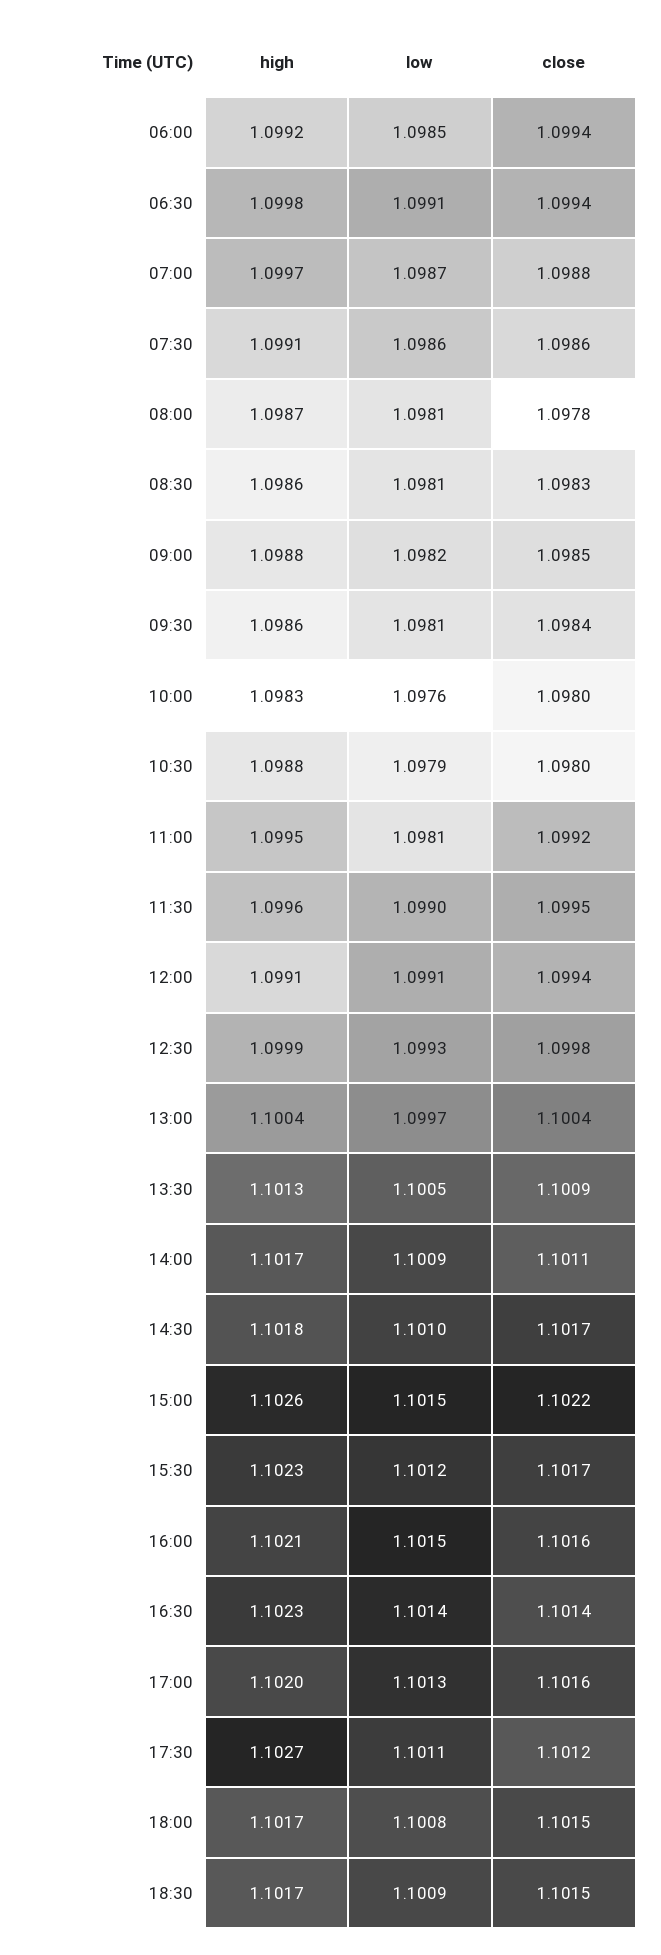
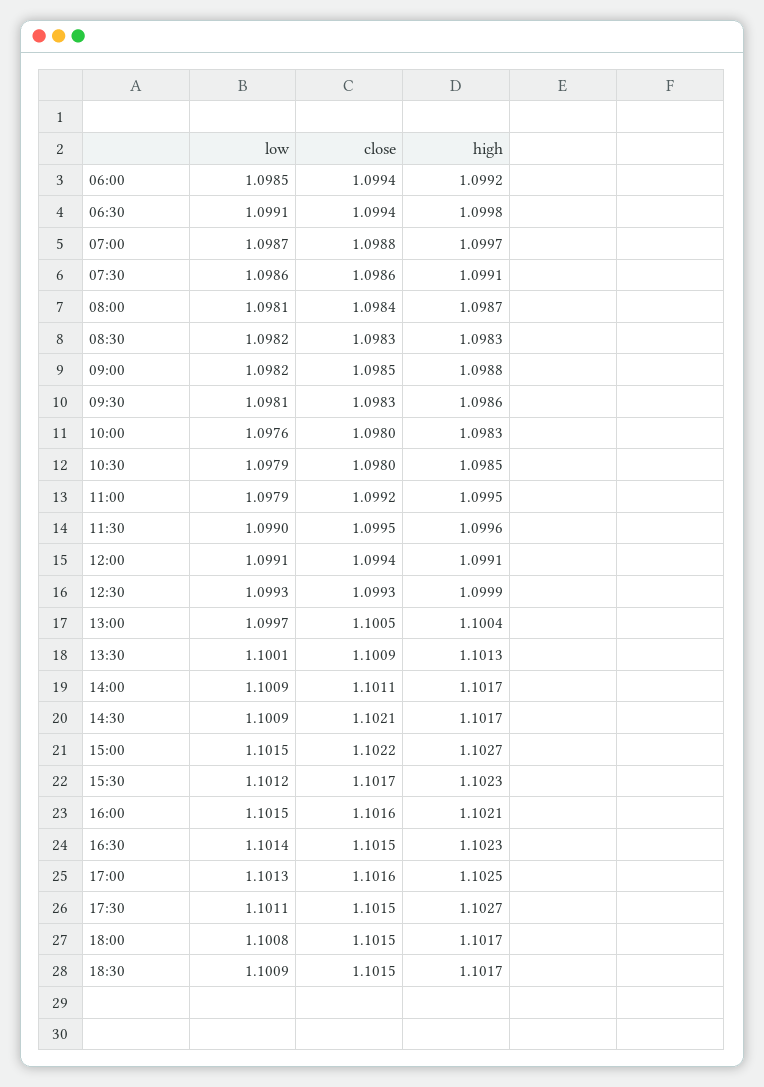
close, 08:00: 1.0978 -> 1.0984
high, 08:30: 1.0986 -> 1.0983
low, 08:30: 1.0981 -> 1.0982
close, 09:30: 1.0984 -> 1.0983
high, 10:30: 1.0988 -> 1.0985
low, 11:00: 1.0981 -> 1.0979
close, 12:30: 1.0998 -> 1.0993
close, 13:00: 1.1004 -> 1.1005
low, 13:30: 1.1005 -> 1.1001
high, 14:30: 1.1018 -> 1.1017
low, 14:30: 1.101 -> 1.1009
close, 14:30: 1.1017 -> 1.1021
high, 15:00: 1.1026 -> 1.1027
close, 16:30: 1.1014 -> 1.1015
high, 17:00: 1.102 -> 1.1025
close, 17:30: 1.1012 -> 1.1015

